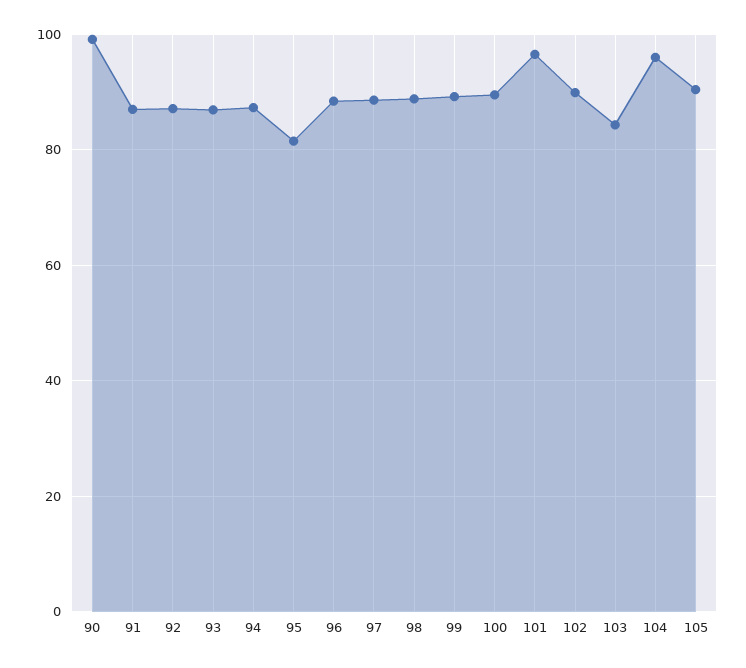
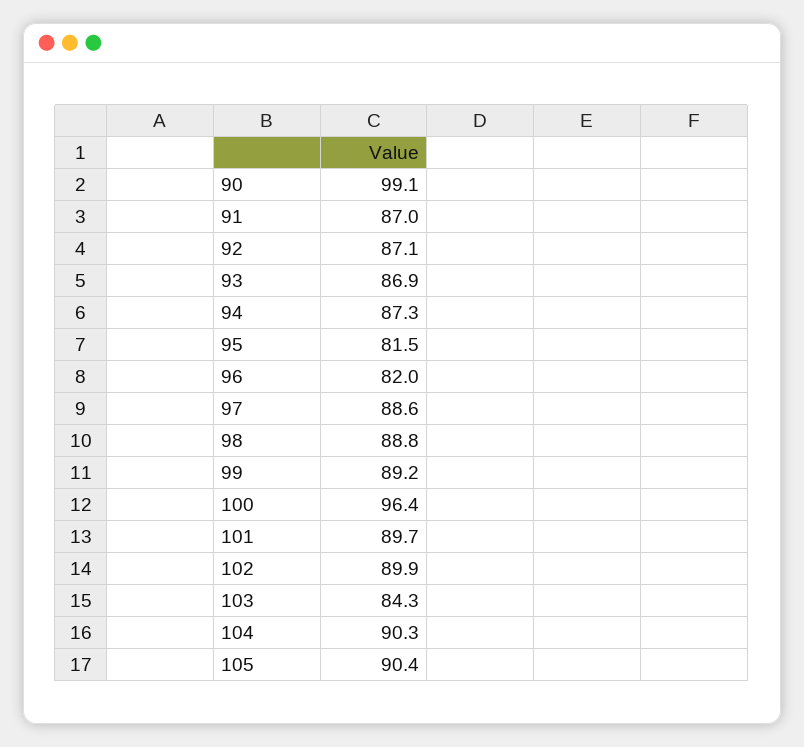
96: 88 -> 82
100: 90 -> 96.4
101: 96 -> 89.7
104: 96 -> 90.3

